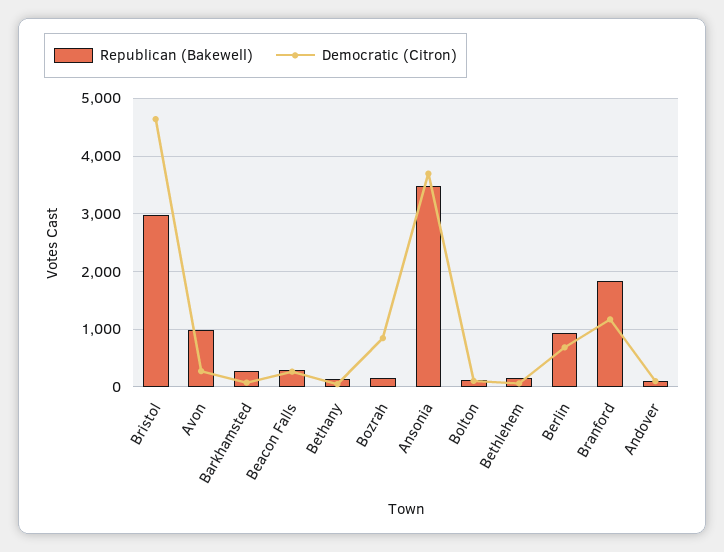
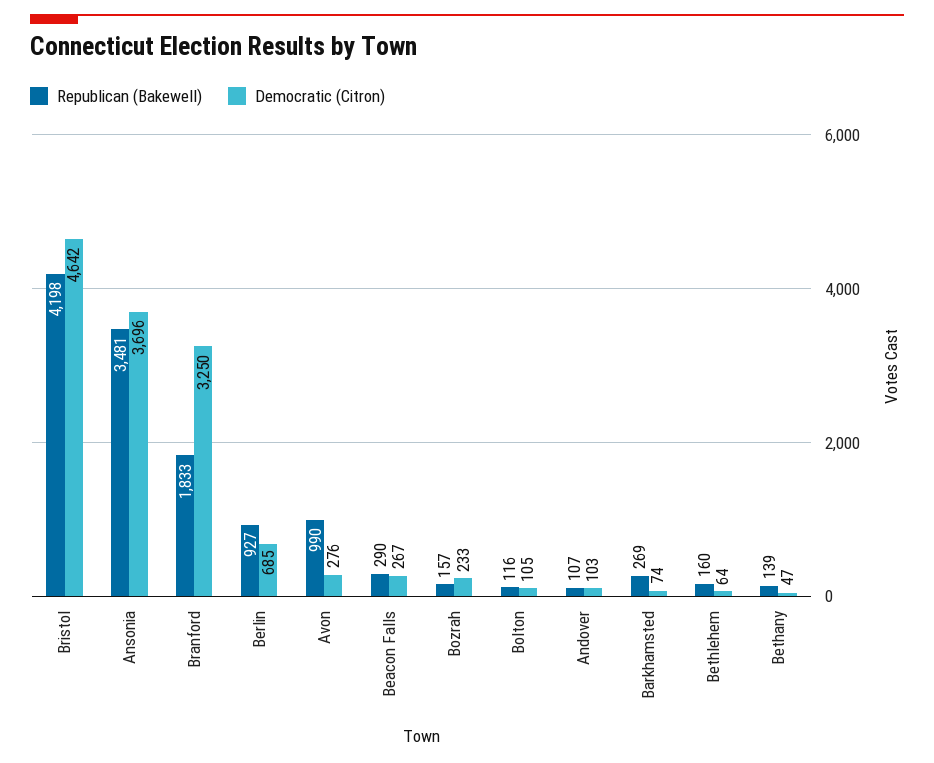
Republican (Bakewell), Bristol: 3000 -> 4198
Democratic (Citron), Bozrah: 800 -> 233
Democratic (Citron), Branford: 1200 -> 3250

